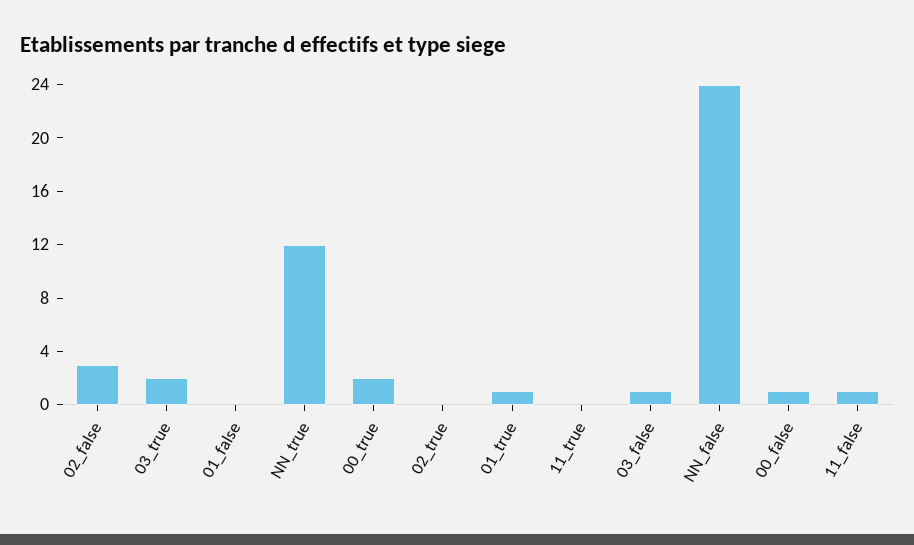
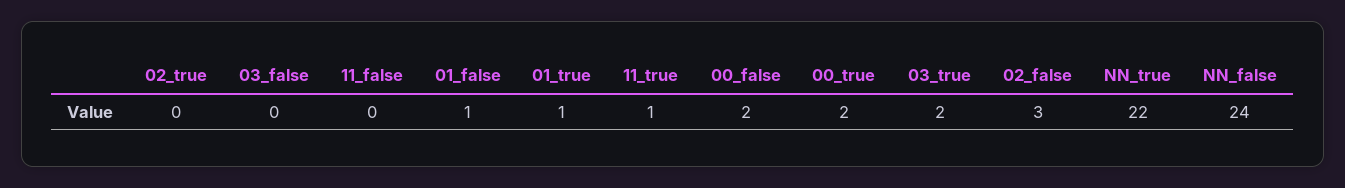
01_false: 0 -> 1
NN_true: 12 -> 22
11_true: 0 -> 1
03_false: 1 -> 0
00_false: 1 -> 2
11_false: 1 -> 0

